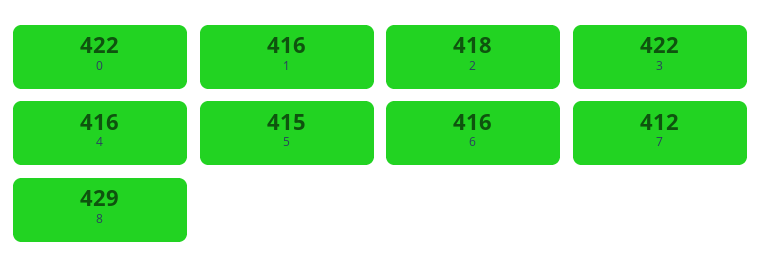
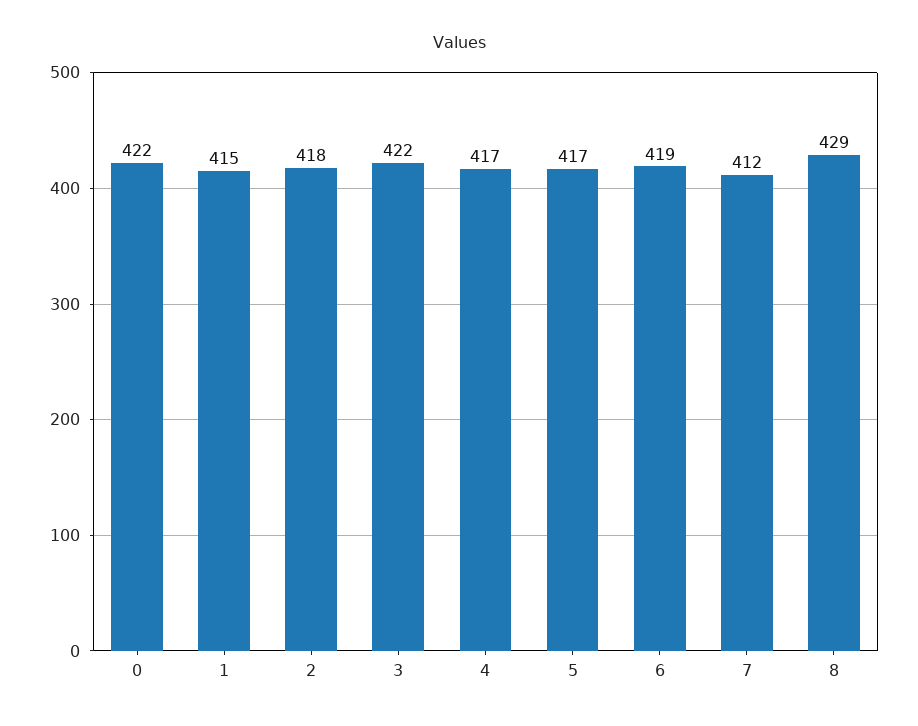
1: 416 -> 415
4: 416 -> 417
5: 415 -> 417
6: 416 -> 419

